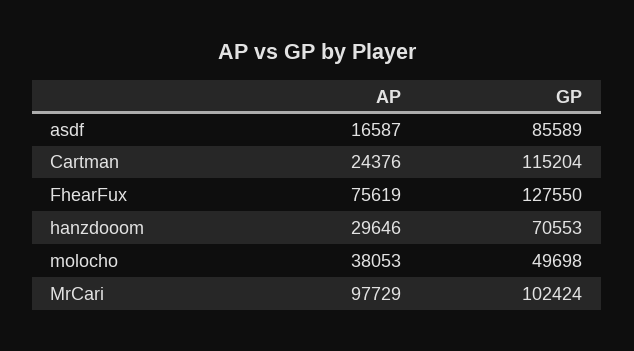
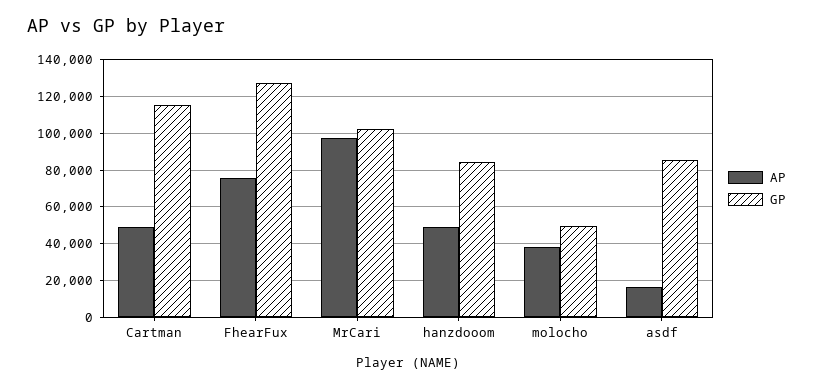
AP, Cartman: 24376 -> 50000
AP, hanzdooom: 29646 -> 50000
GP, hanzdooom: 70553 -> 85000

